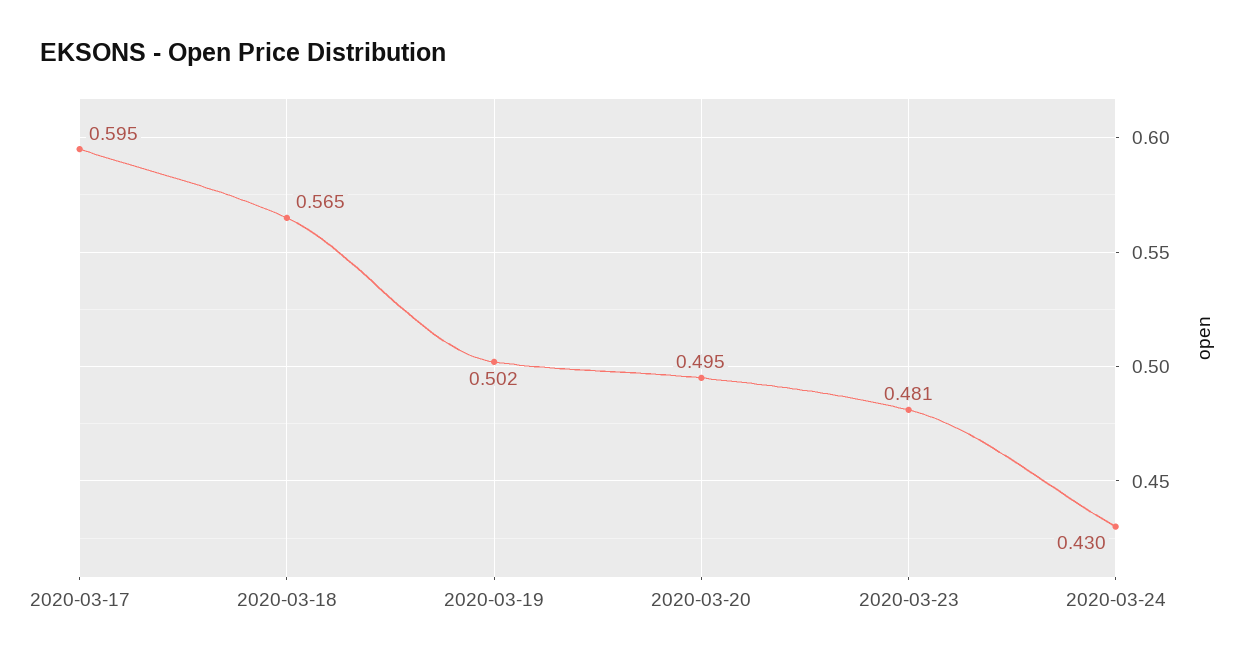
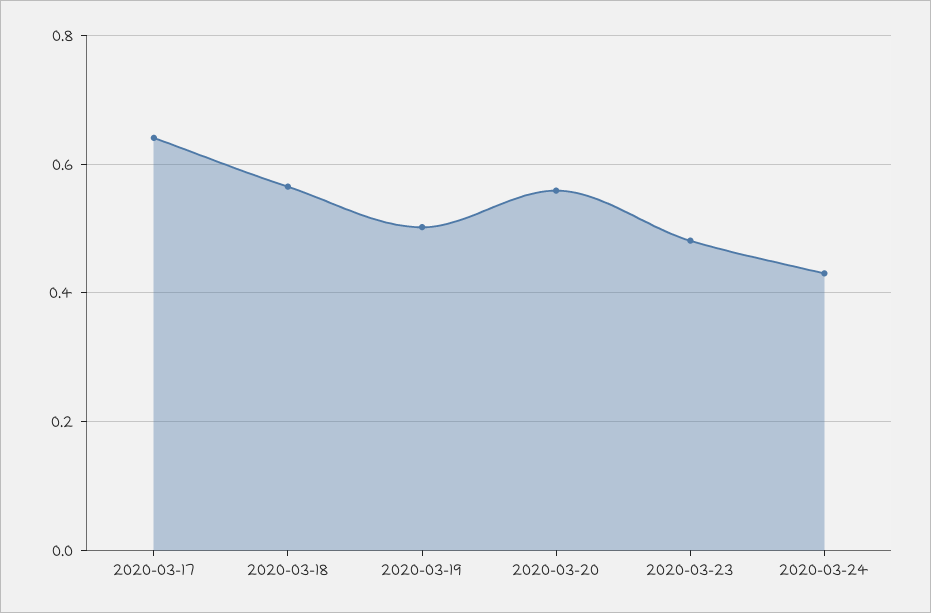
2020-03-17: 0.595 -> 0.64
2020-03-20: 0.495 -> 0.56

